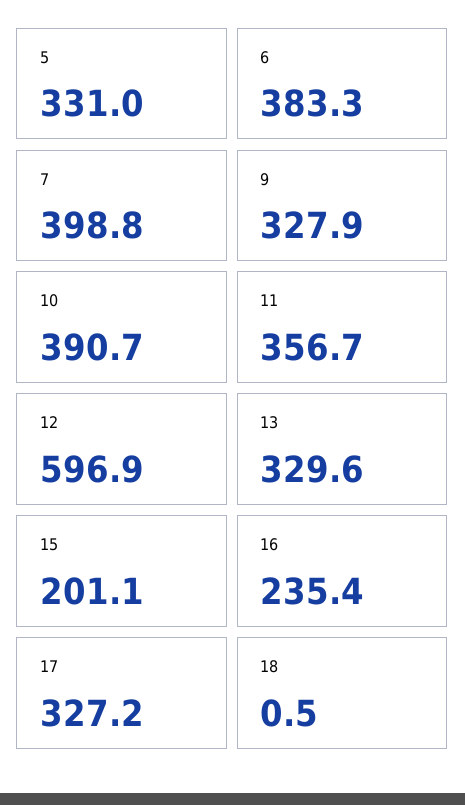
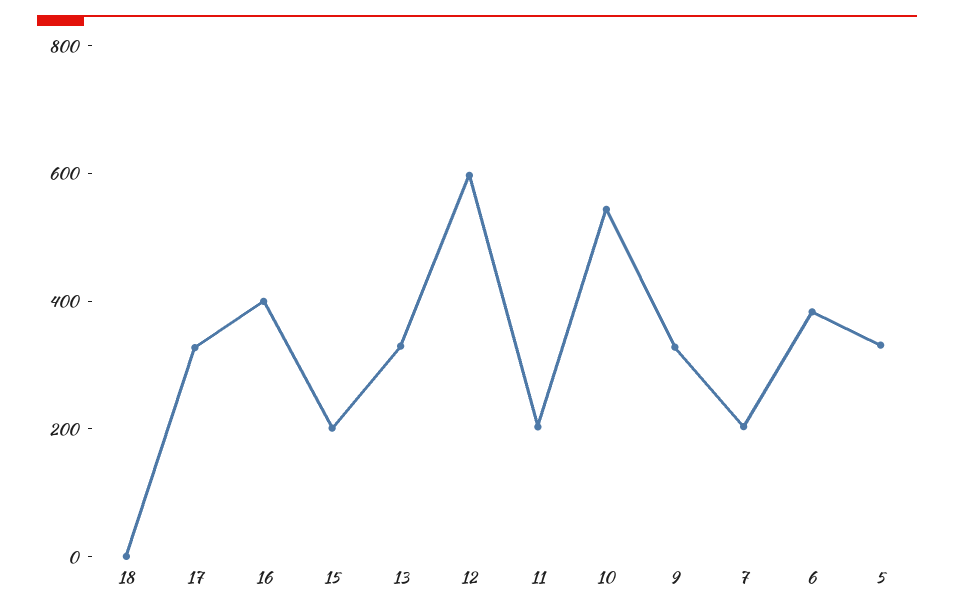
7: 398.8 -> 200
10: 390.7 -> 550
11: 356.7 -> 200
16: 235.4 -> 400

